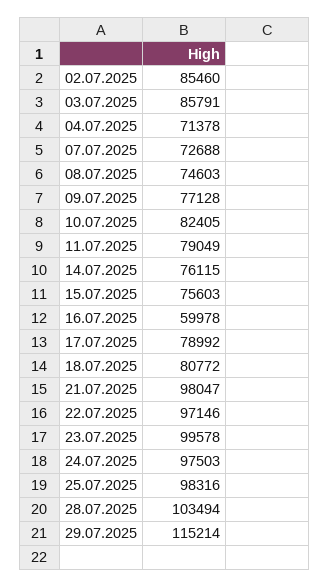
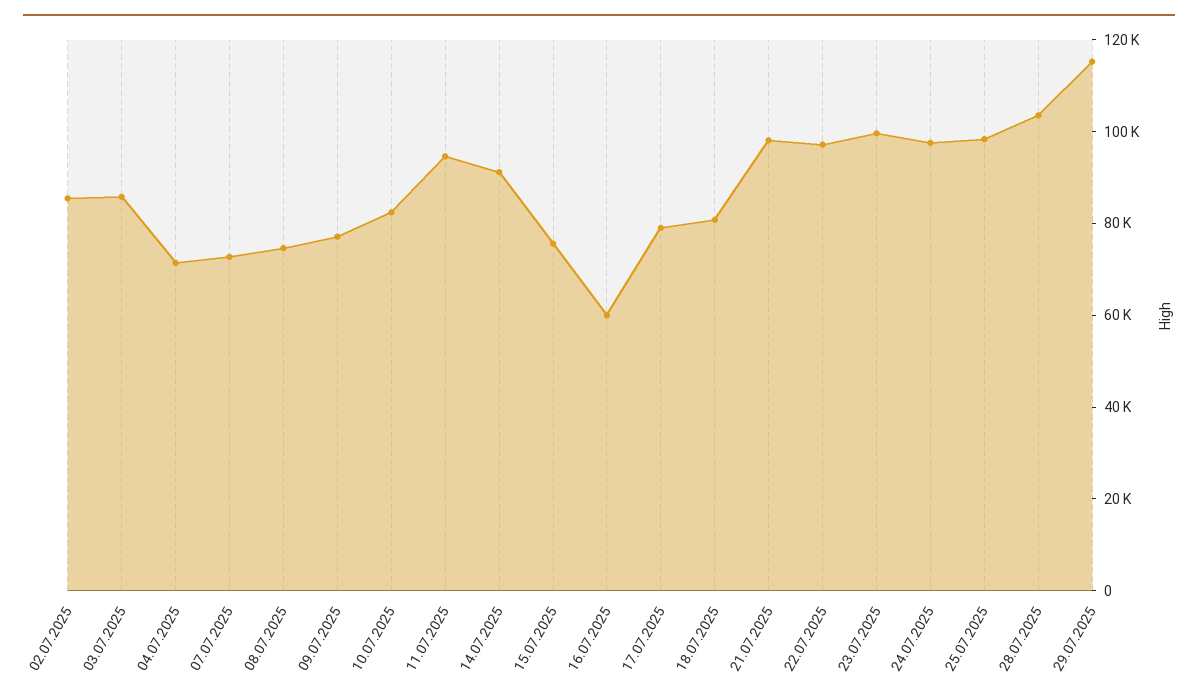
11.07.2025: 79049 -> 95000
14.07.2025: 76115 -> 90000

